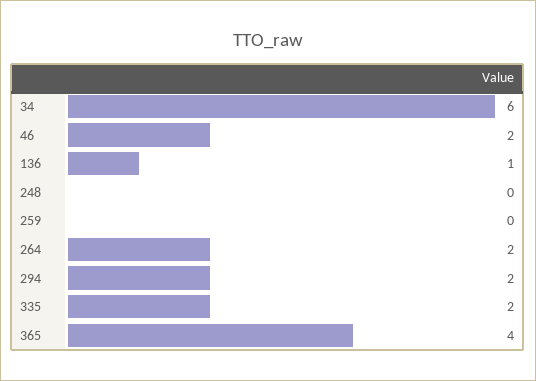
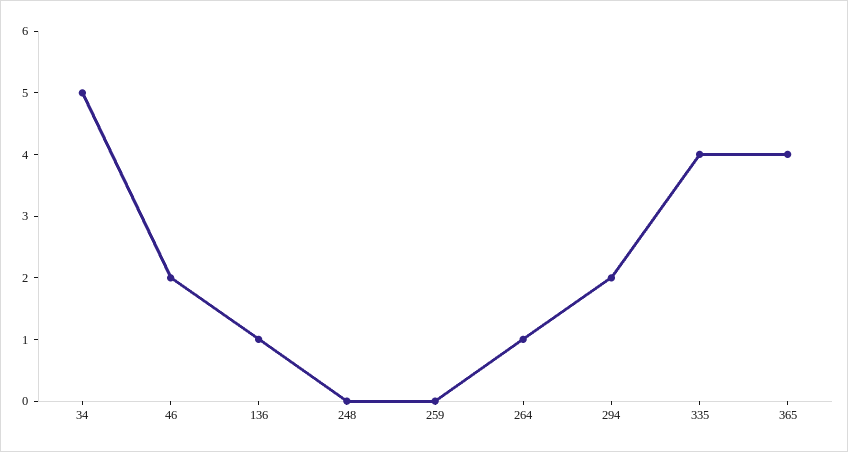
34: 6 -> 5
264: 2 -> 1
335: 2 -> 4

